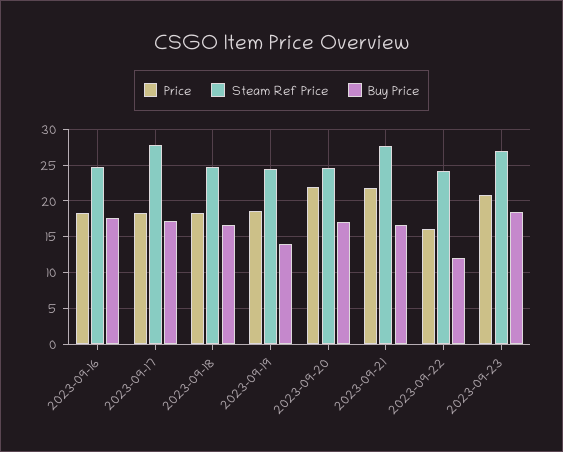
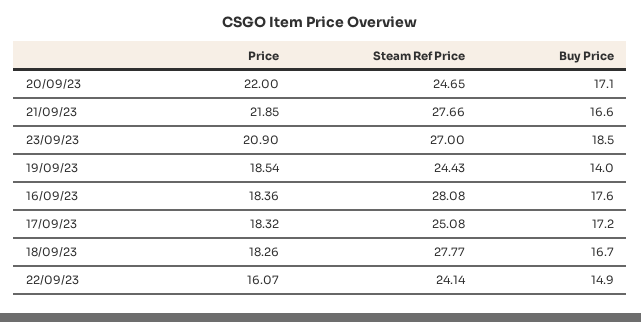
Steam Ref Price, 2023-09-16: 25 -> 28.08
Steam Ref Price, 2023-09-17: 28 -> 25.08
Steam Ref Price, 2023-09-18: 25 -> 27.77
Buy Price, 2023-09-22: 12 -> 14.9

